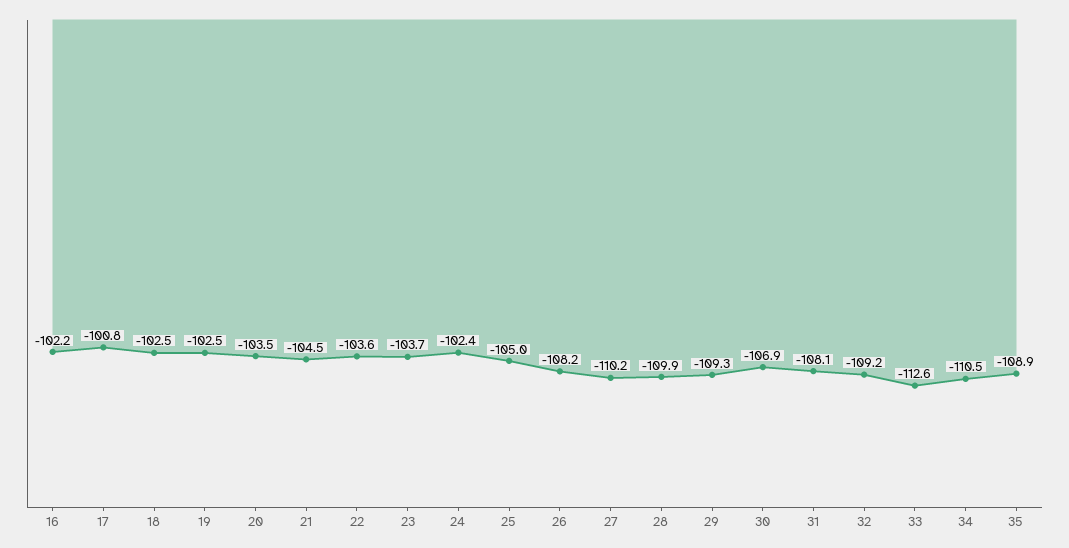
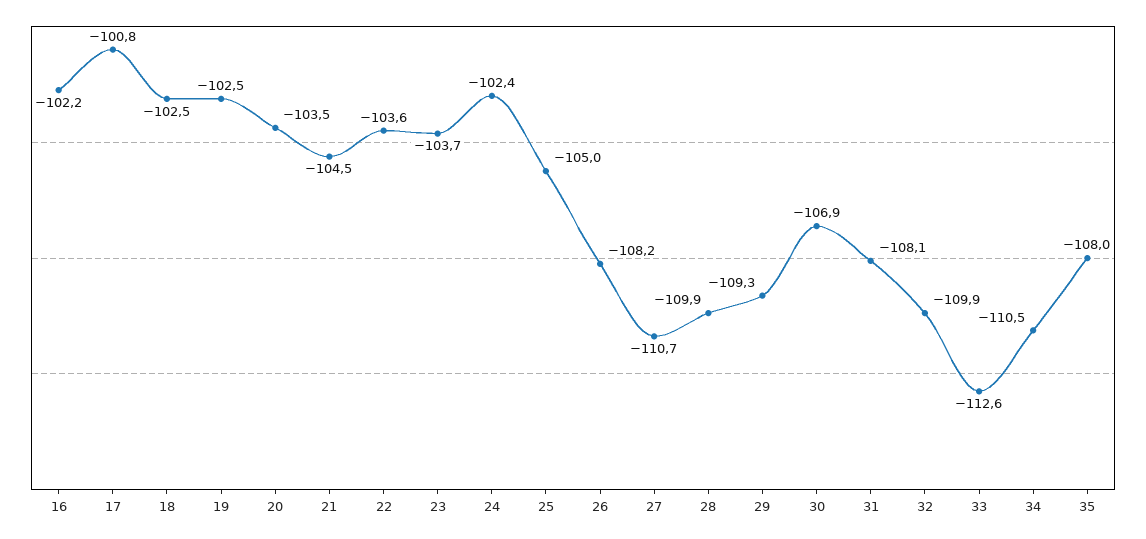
27: -110.2 -> -110.7
32: -109.2 -> -109.9
35: -108.9 -> -108

